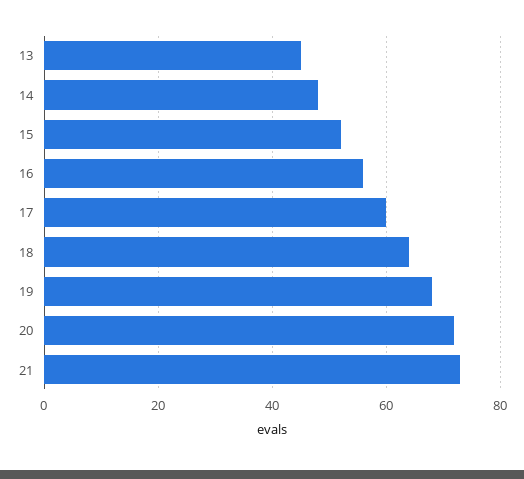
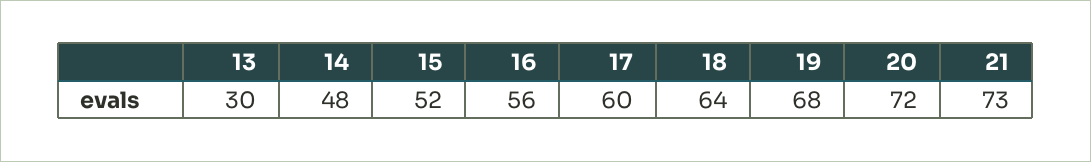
13: 45 -> 30

